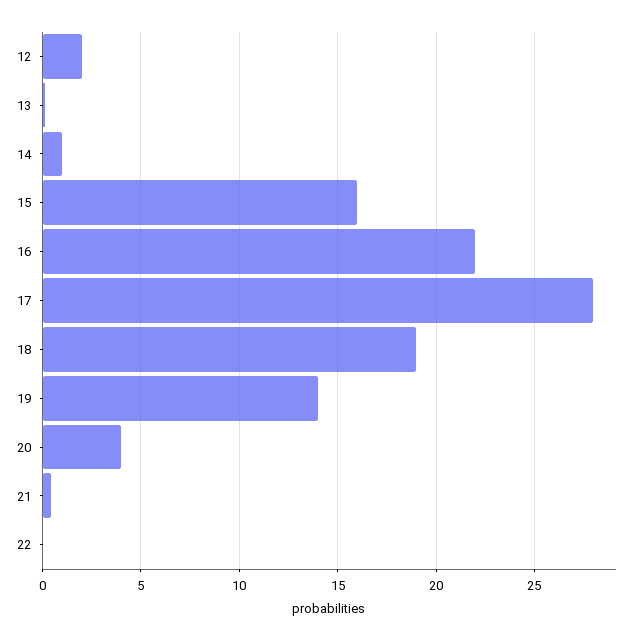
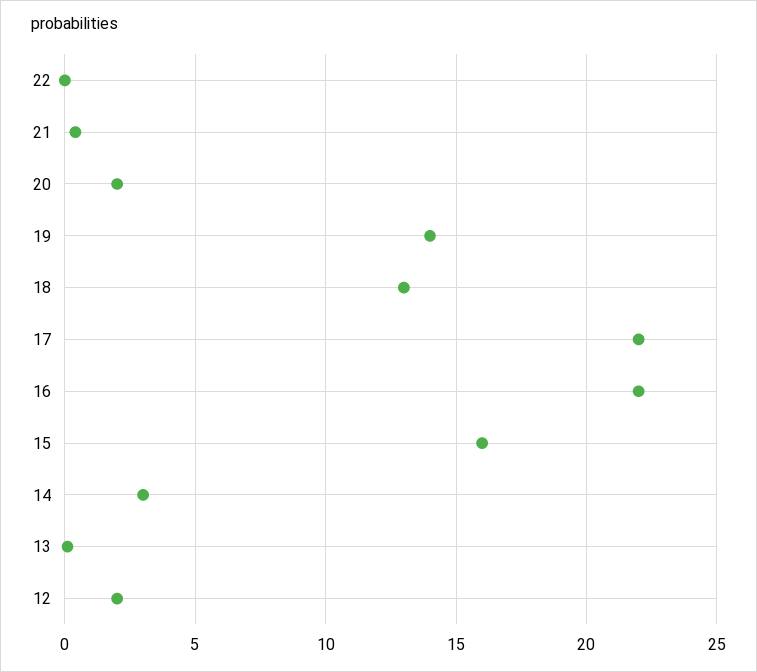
14: 1 -> 3
17: 28 -> 22
18: 19 -> 13
20: 4 -> 2

